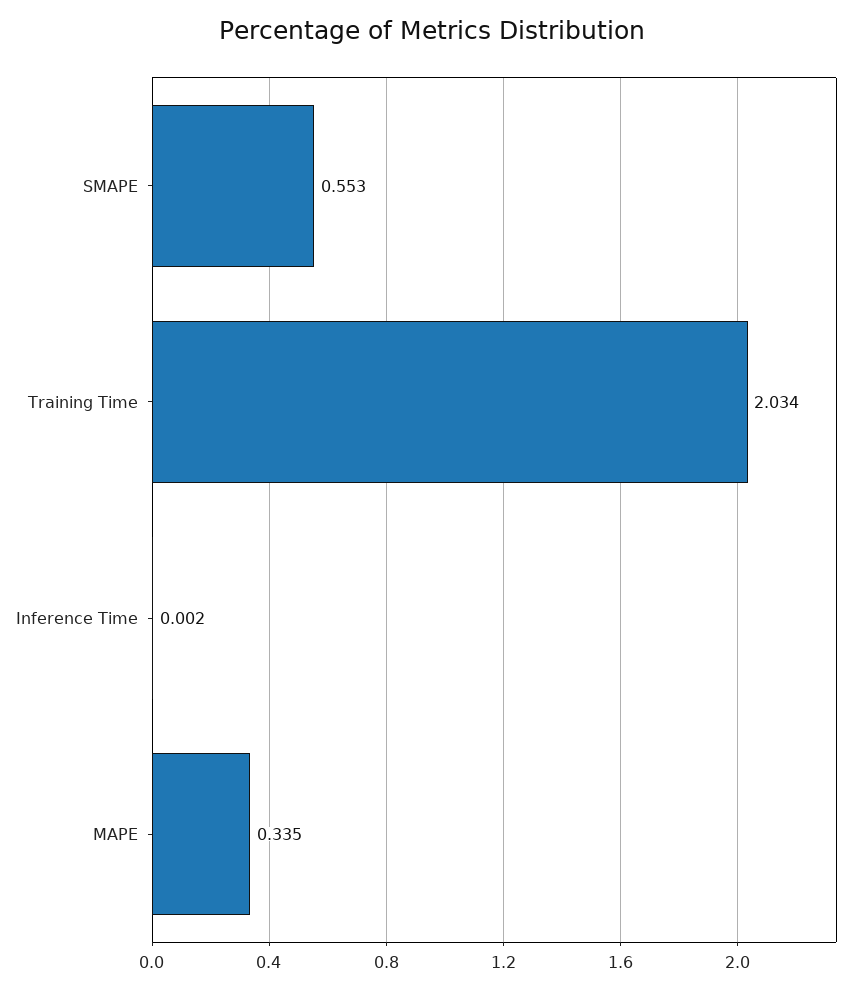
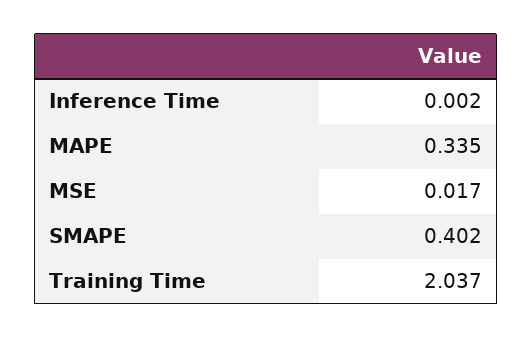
SMAPE: 0.553 -> 0.402
Training Time: 2.034 -> 2.037
MSE: none -> 0.017

